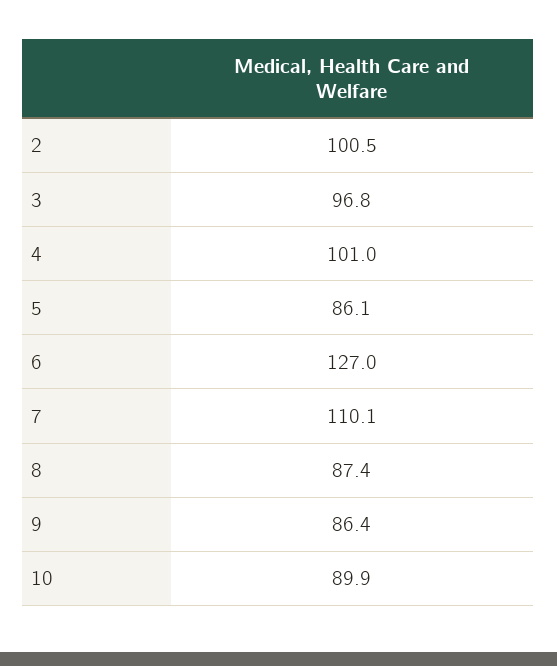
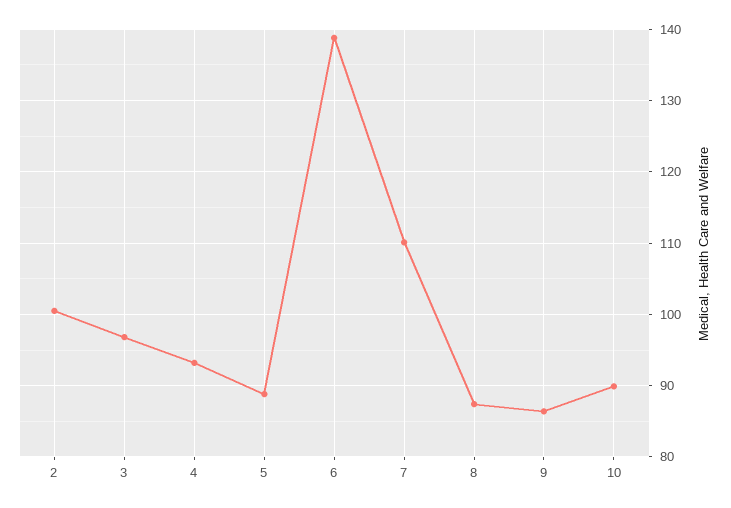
4: 101 -> 93
5: 86.1 -> 89
6: 127 -> 139

